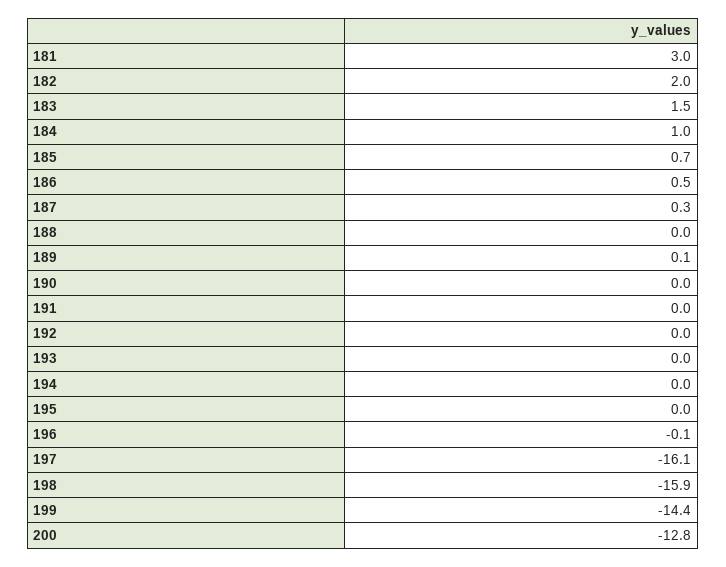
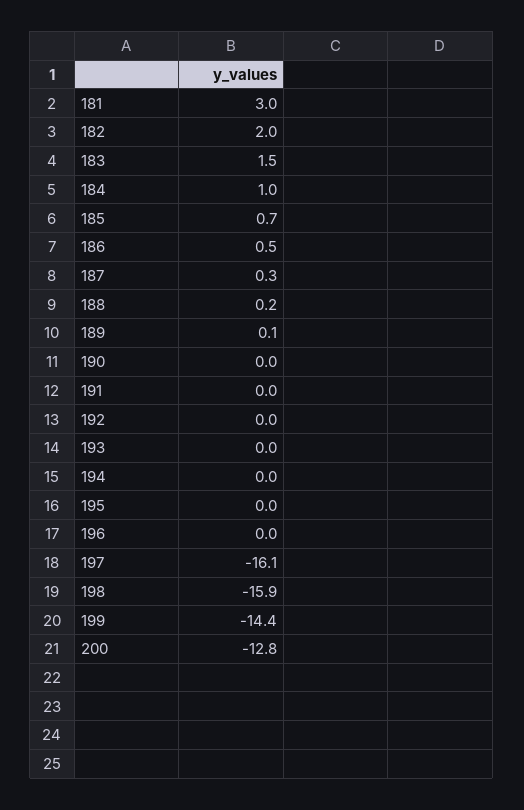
188: 0 -> 0.2
196: -0.1 -> 0

